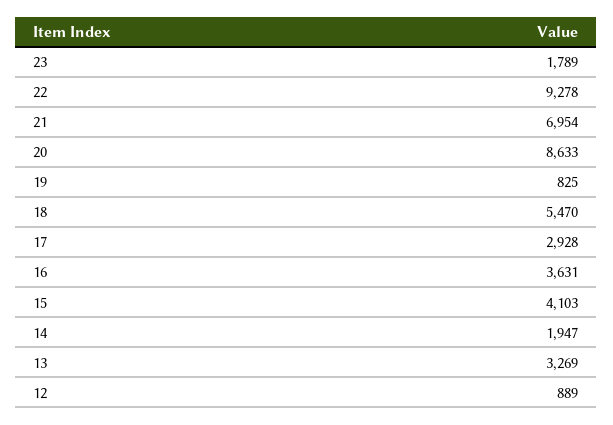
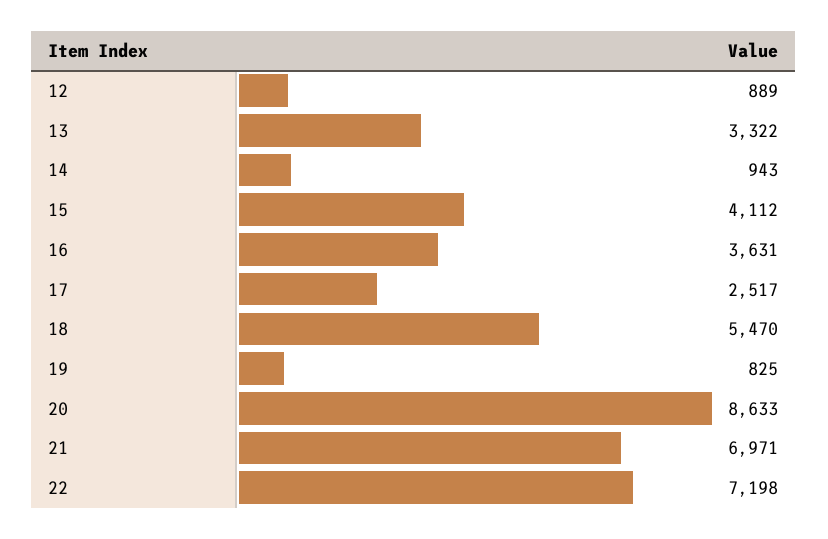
23: 1789 -> none
22: 9278 -> 7198
21: 6954 -> 6971
17: 2928 -> 2517
15: 4103 -> 4112
14: 1947 -> 943
13: 3269 -> 3322

